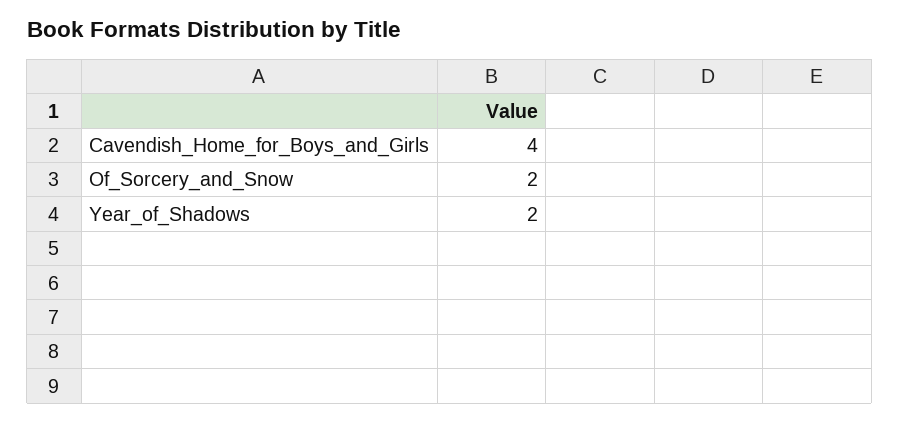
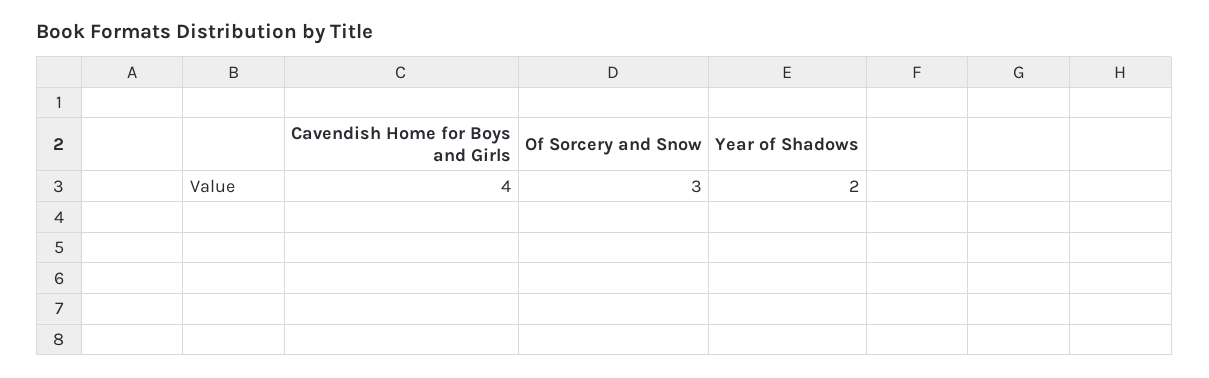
Of_Sorcery_and_Snow: 2 -> 3

